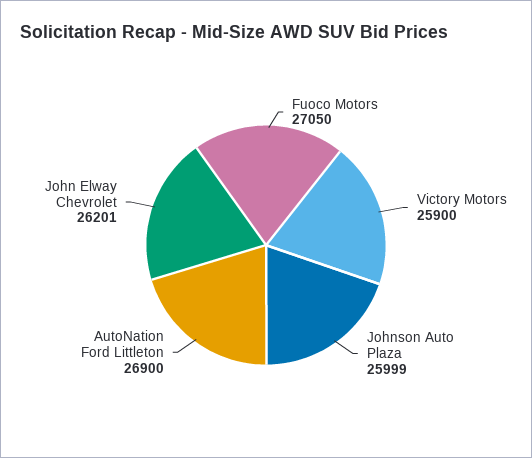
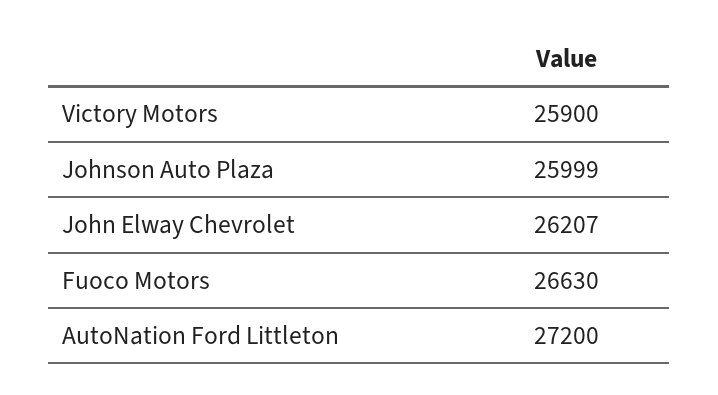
Fuoco Motors: 27050 -> 26630
AutoNation Ford Littleton: 26900 -> 27200
John Elway Chevrolet: 26201 -> 26207

